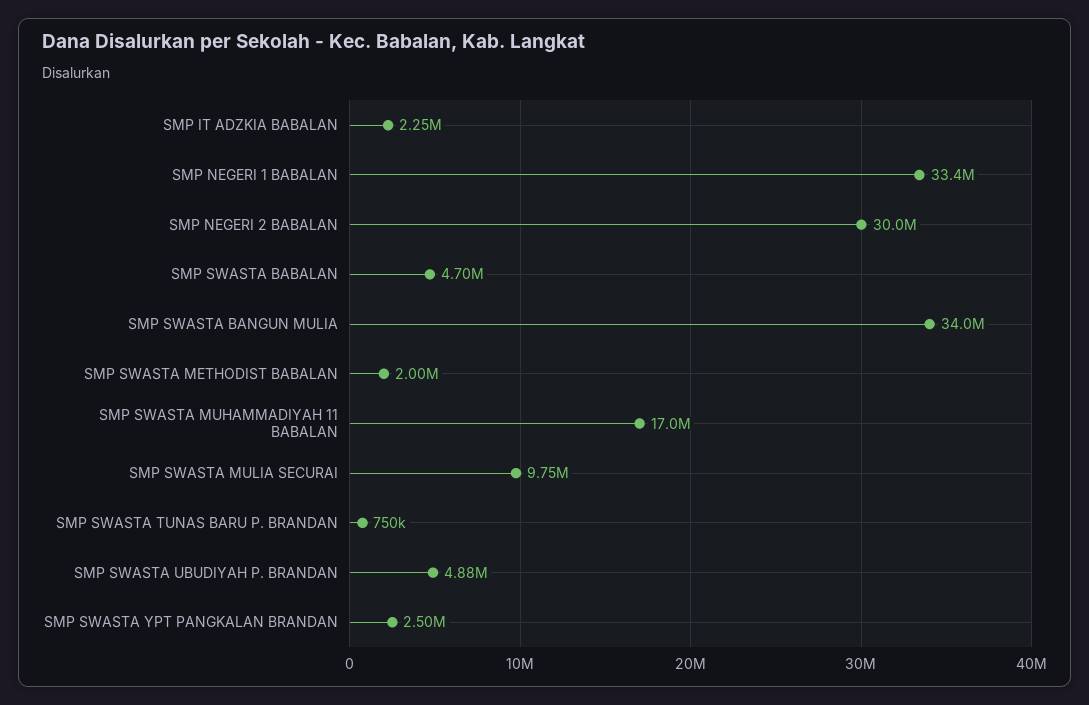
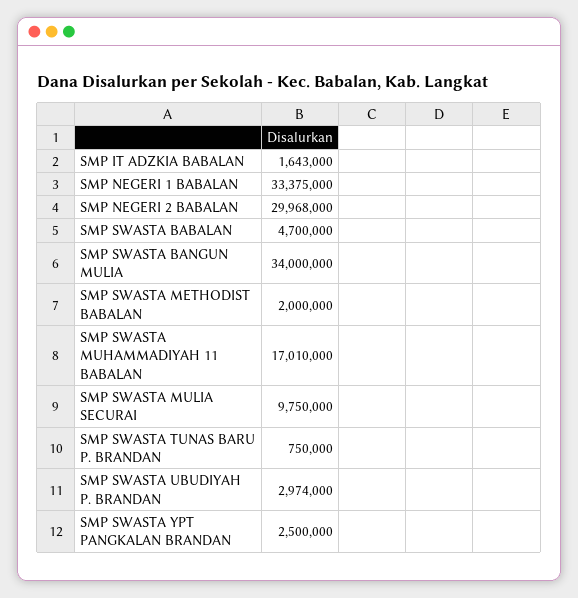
SMP IT ADZKIA BABALAN: 2250000 -> 1643000
SMP SWASTA UBUDIYAH P. BRANDAN: 4880000 -> 2974000

